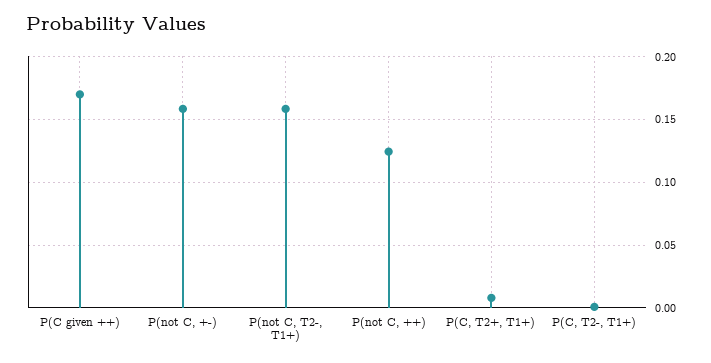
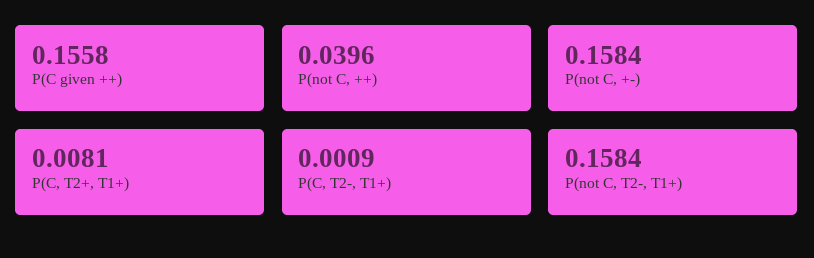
P(C given ++): 0.17 -> 0.1558
P(not C, ++): 0.125 -> 0.0396

